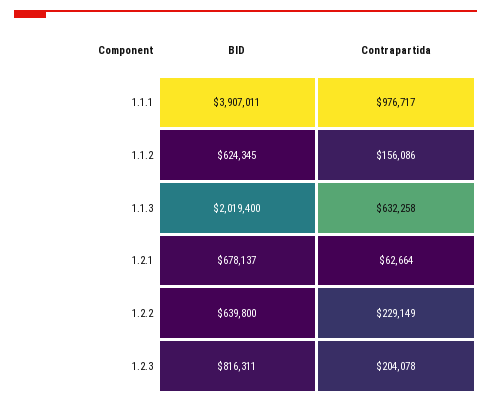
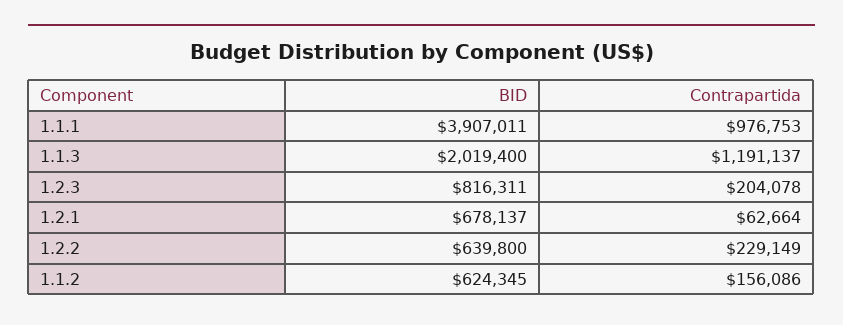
Contrapartida, 1.1.1: 976717 -> 976753
Contrapartida, 1.1.3: 632258 -> 1191137

